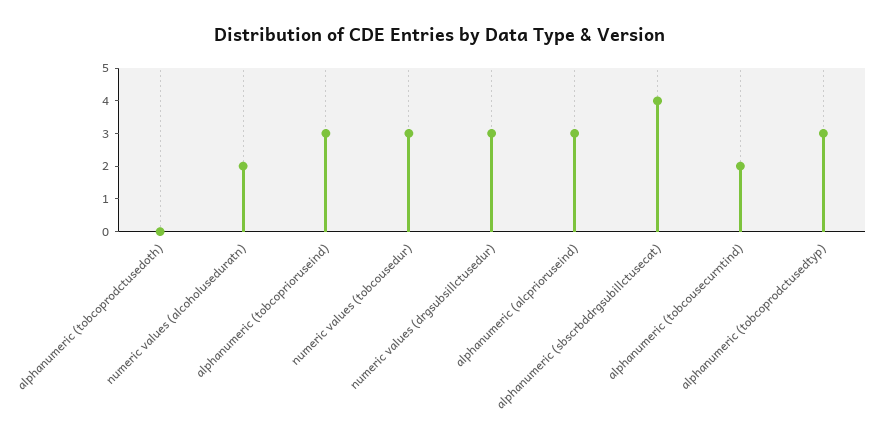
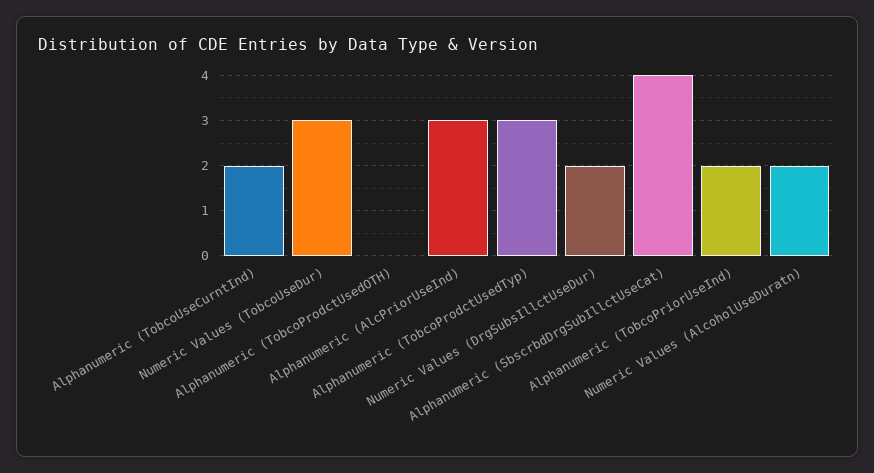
alphanumeric (tobcoprioruseind): 3 -> 2
numeric values (drgsubsillctusedur): 3 -> 2

